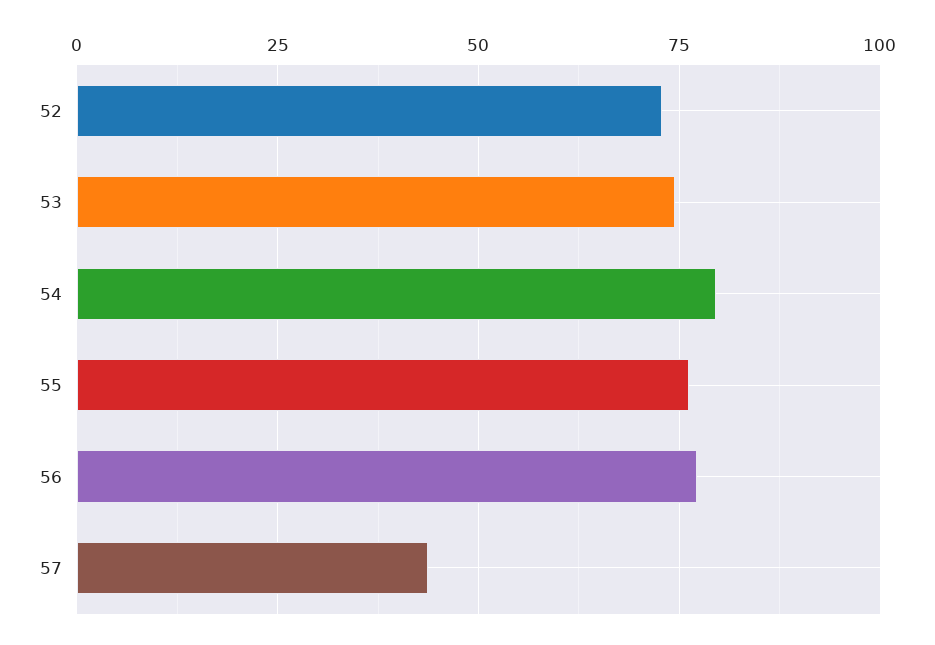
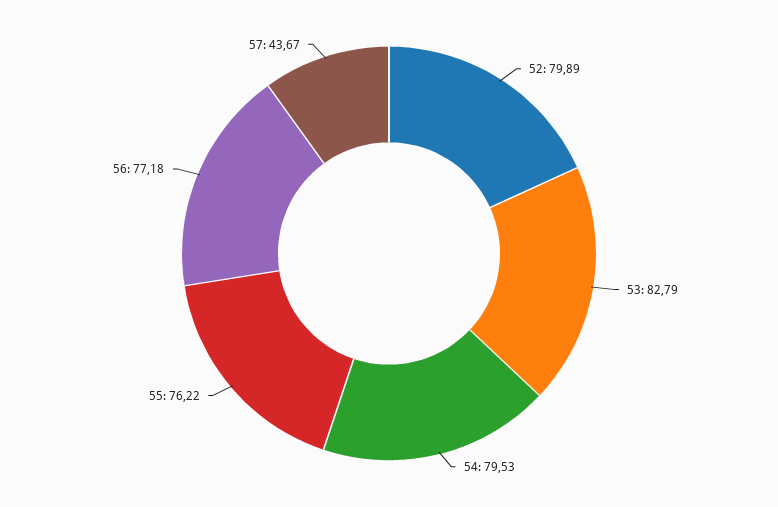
52: 72.5 -> 79.89
53: 75 -> 82.79

